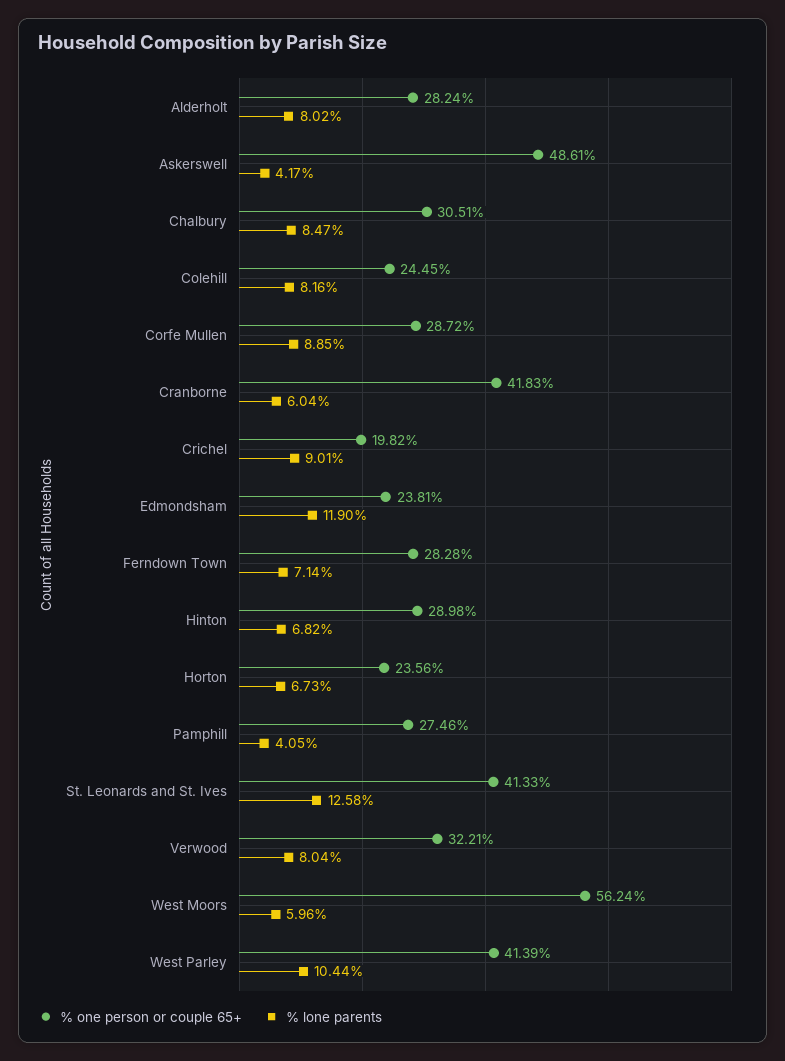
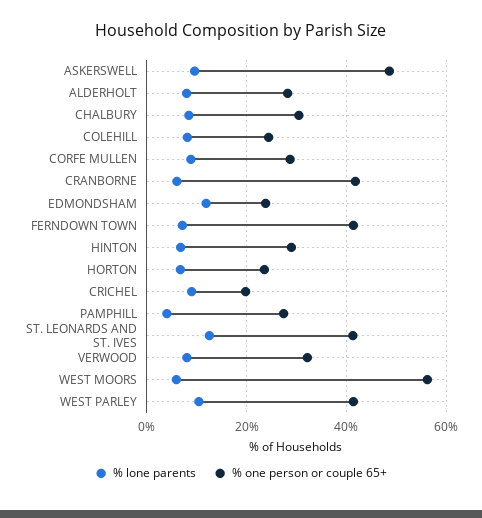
% lone parents, Askerswell: 4.17 -> 10
% one person or couple 65+, Ferndown Town: 28.28 -> 42

